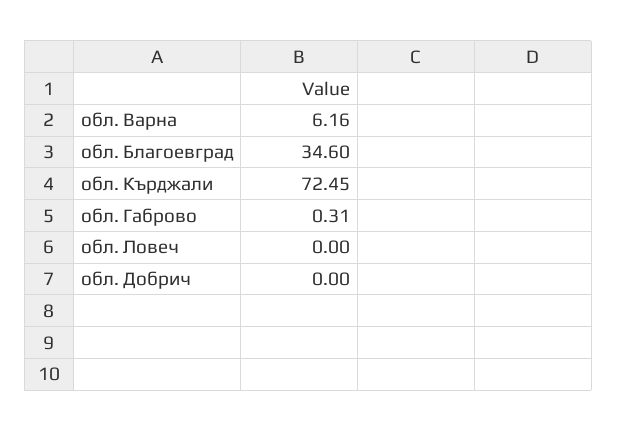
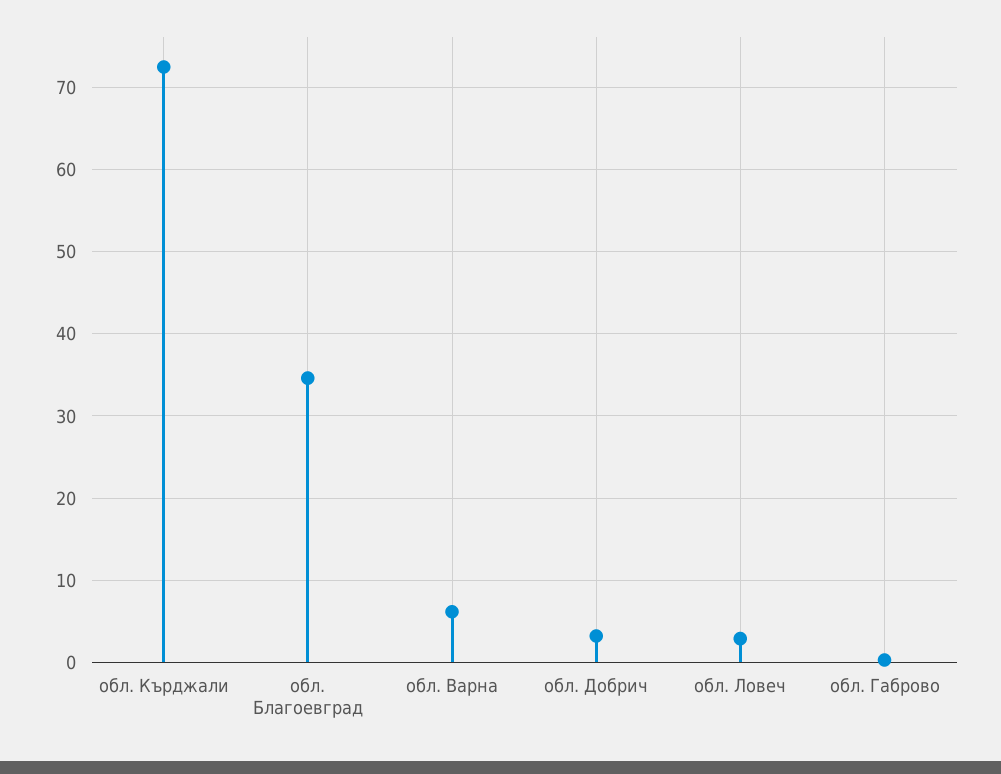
обл. Ловеч: 0 -> 3
обл. Добрич: 0 -> 3

